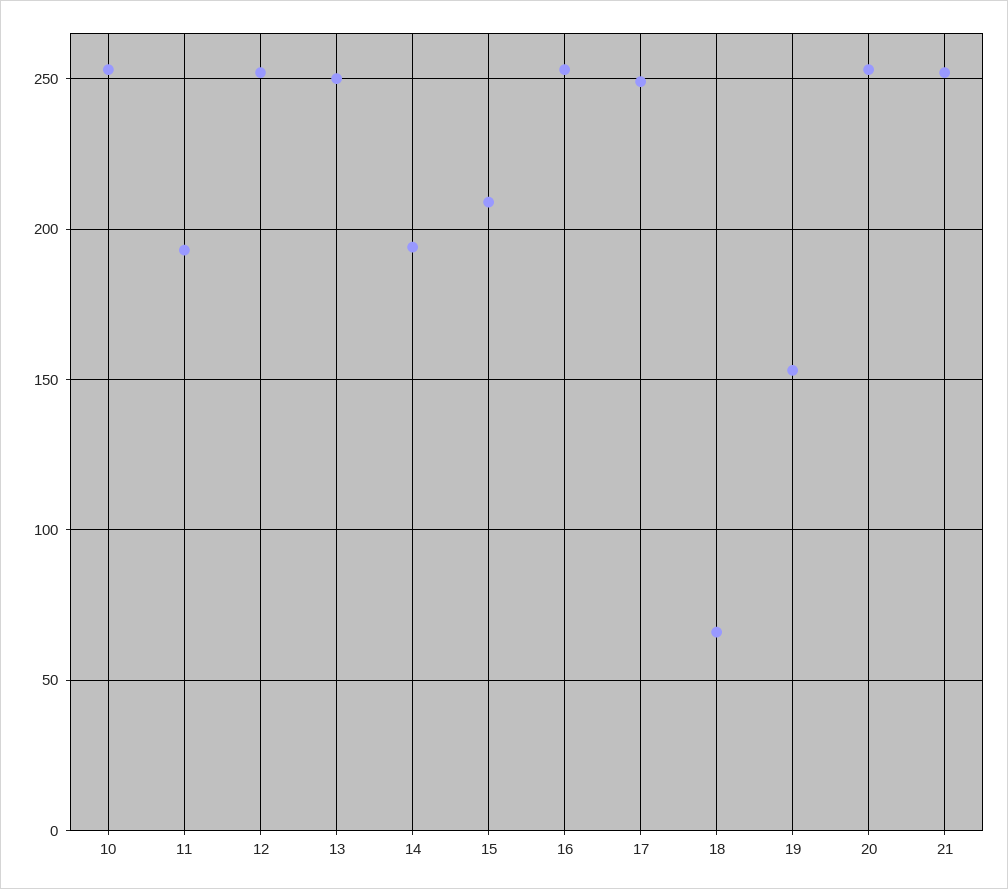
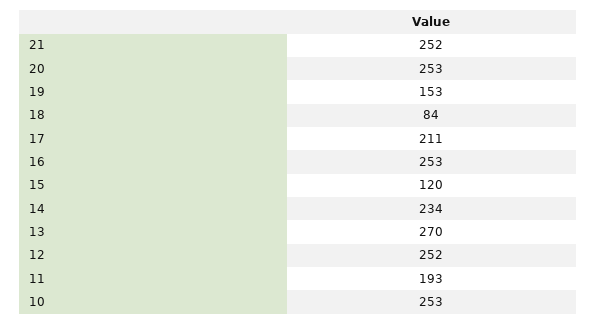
13: 250 -> 270
14: 195 -> 234
15: 210 -> 120
17: 250 -> 211
18: 65 -> 84

